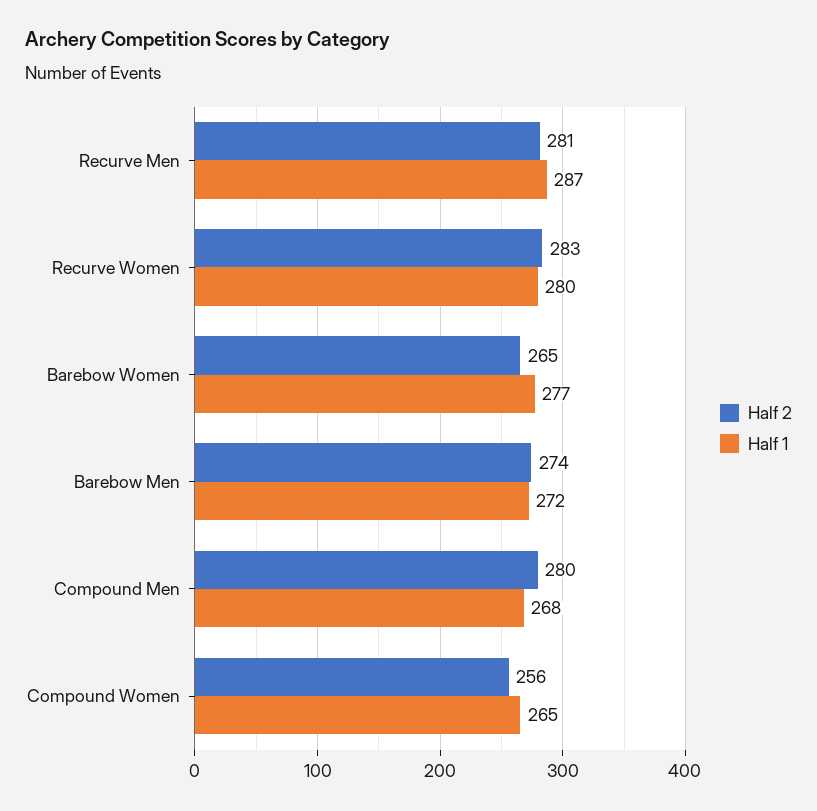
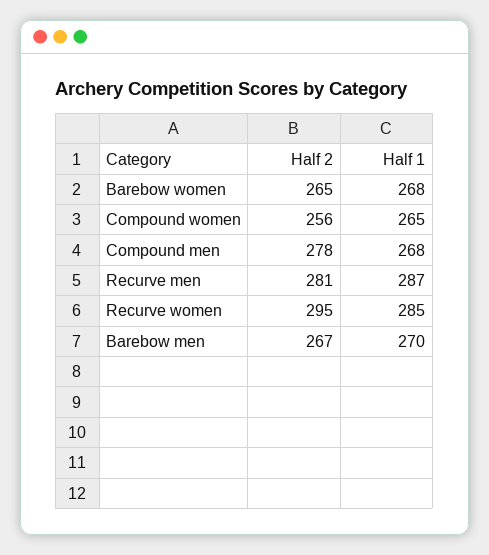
Half 2, Recurve Women: 283 -> 295
Half 1, Recurve Women: 280 -> 285
Half 1, Barebow Women: 277 -> 268
Half 2, Barebow Men: 274 -> 267
Half 1, Barebow Men: 272 -> 270
Half 2, Compound Men: 280 -> 278

